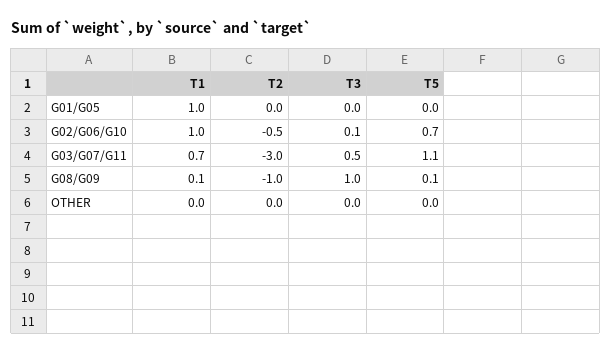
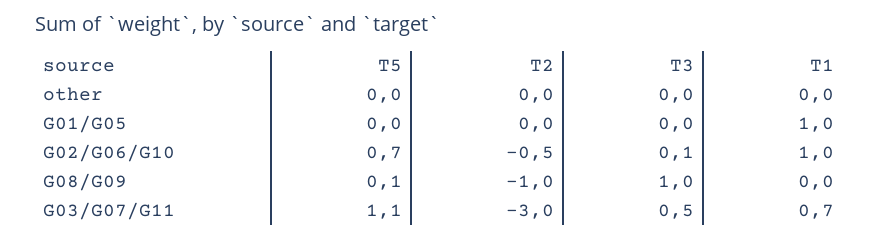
T1, G08/G09: 0.1 -> 0

